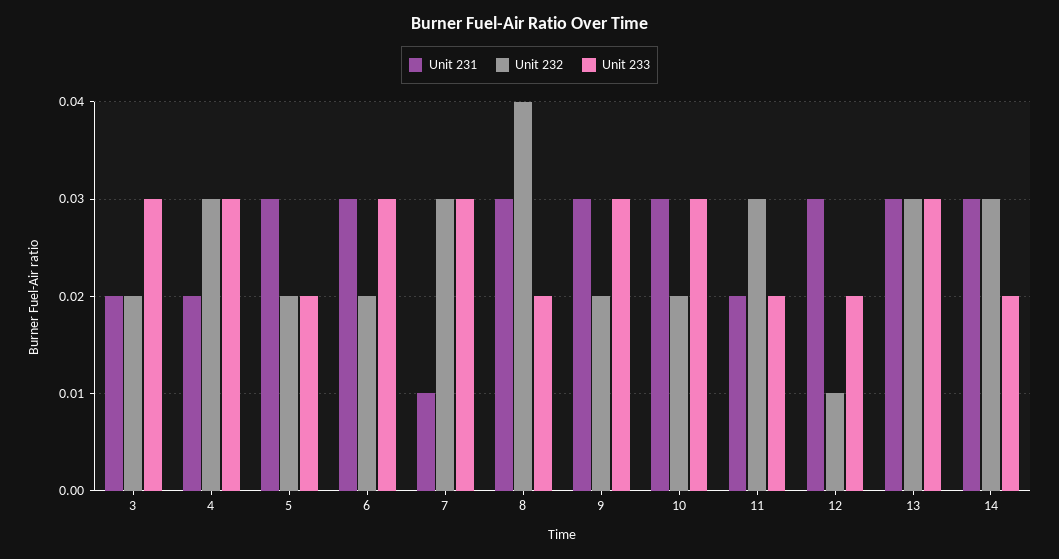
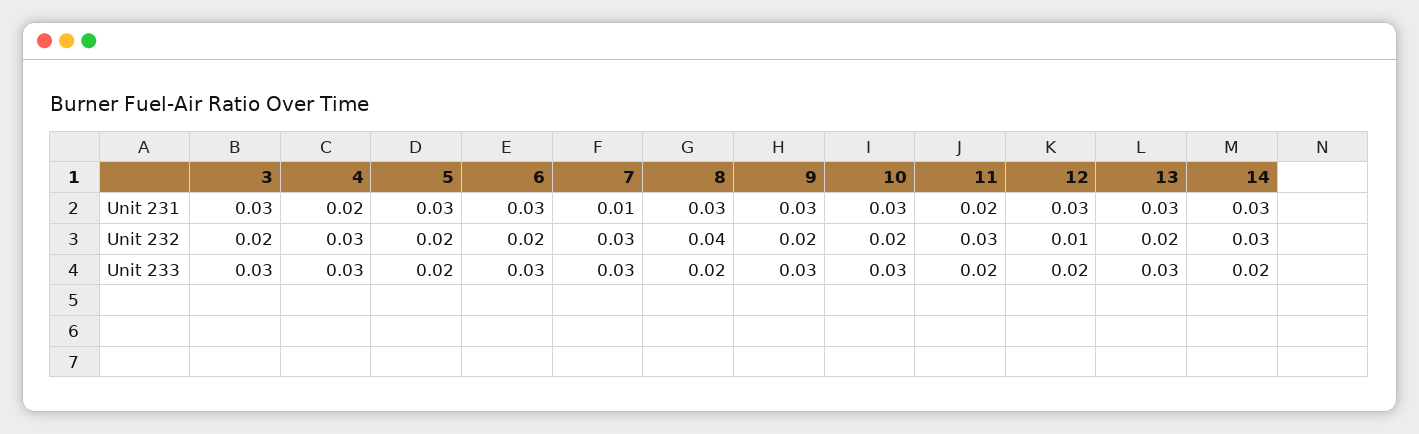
Unit 231, 3: 0.02 -> 0.03
Unit 232, 13: 0.03 -> 0.02

